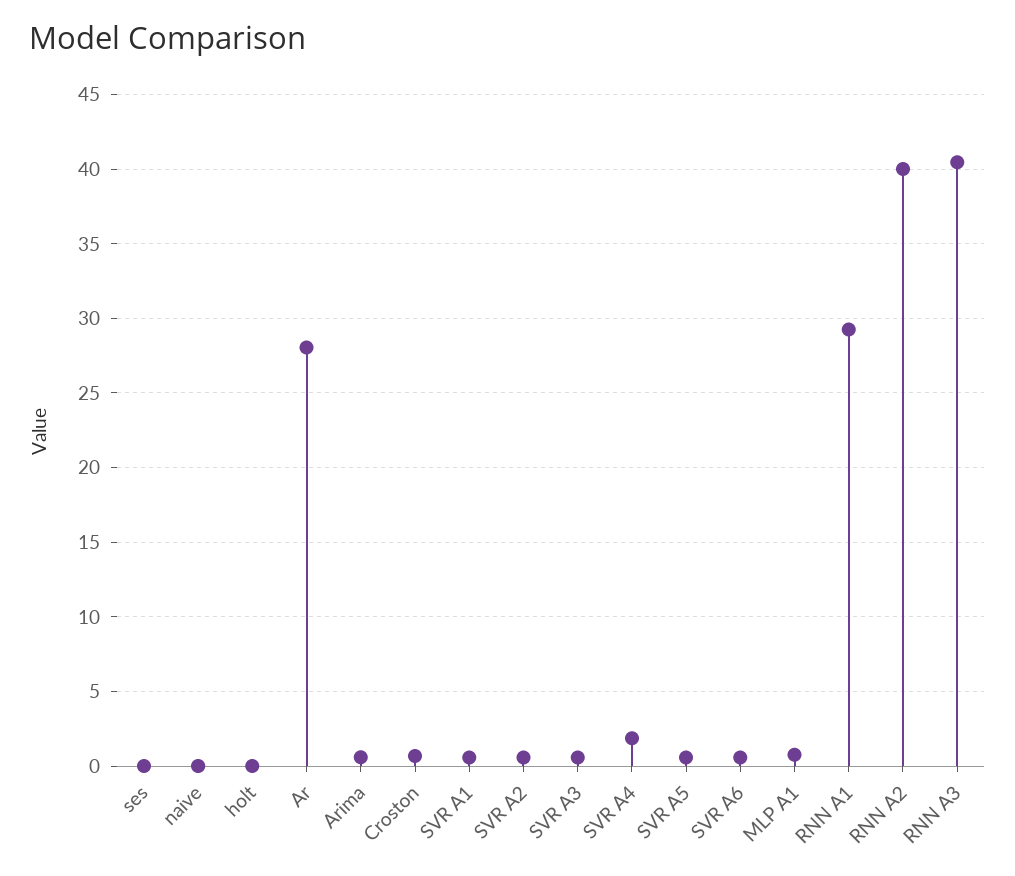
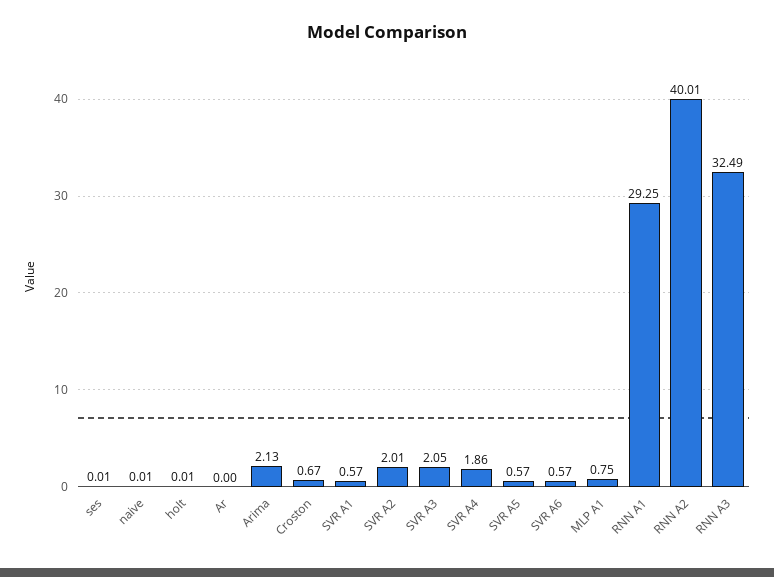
Ar: 28 -> 0
Arima: 0.5 -> 2.13
SVR A2: 0.5 -> 2.01
SVR A3: 0.5 -> 2.05
RNN A3: 40.5 -> 32.49

